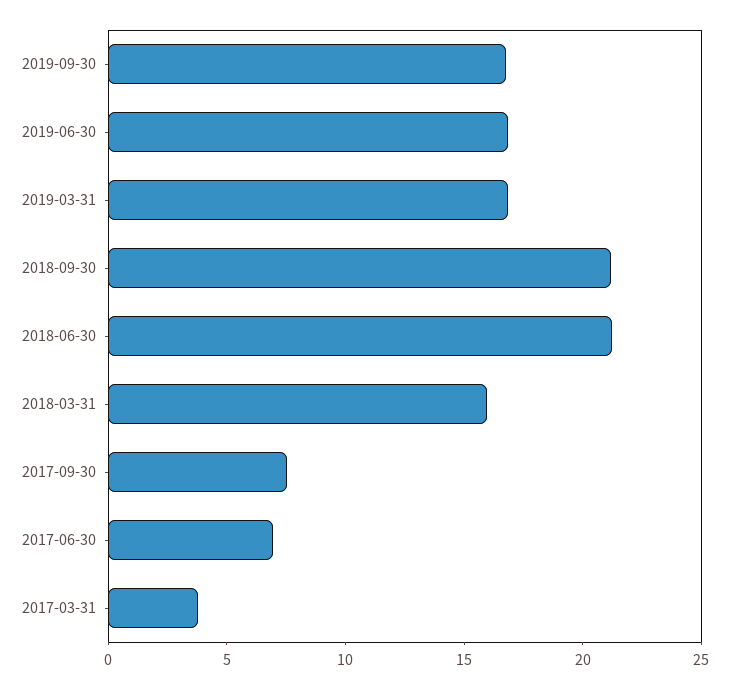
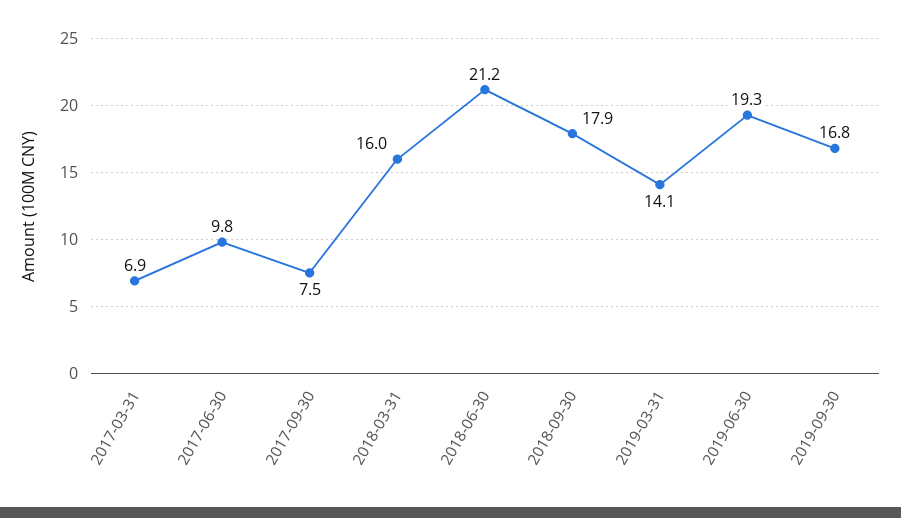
2019-06-30: 17 -> 19.3
2019-03-31: 17 -> 14.1
2018-09-30: 21 -> 17.9
2017-06-30: 7 -> 9.8
2017-03-31: 4 -> 6.9

